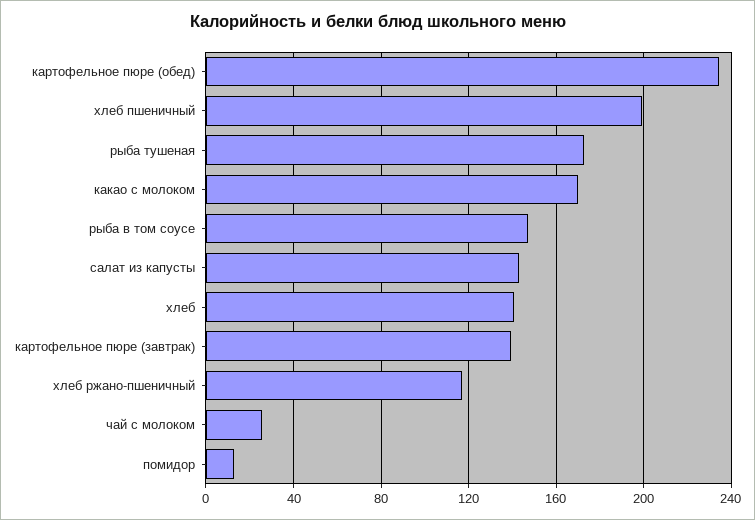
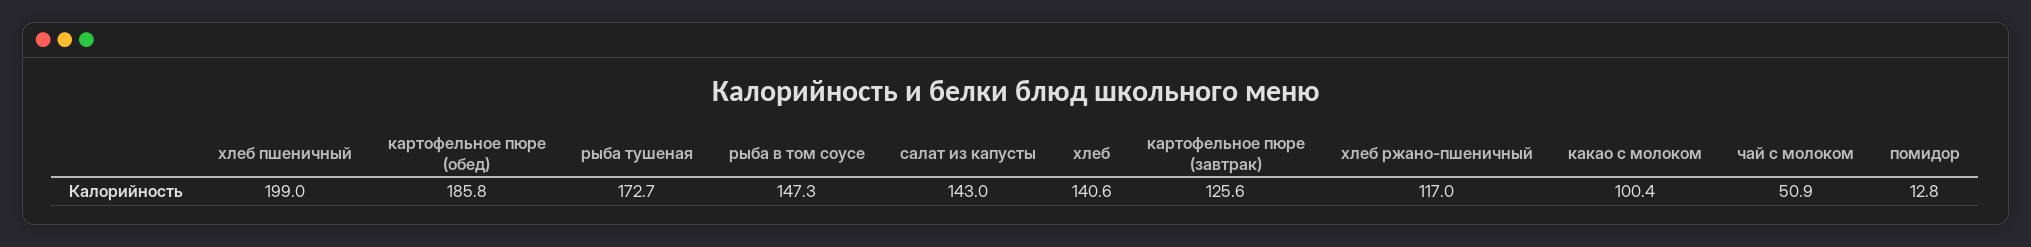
картофельное пюре (обед): 235 -> 185.8
какао с молоком: 170 -> 100.4
картофельное пюре (завтрак): 140 -> 125.6
чай с молоком: 25 -> 50.9

